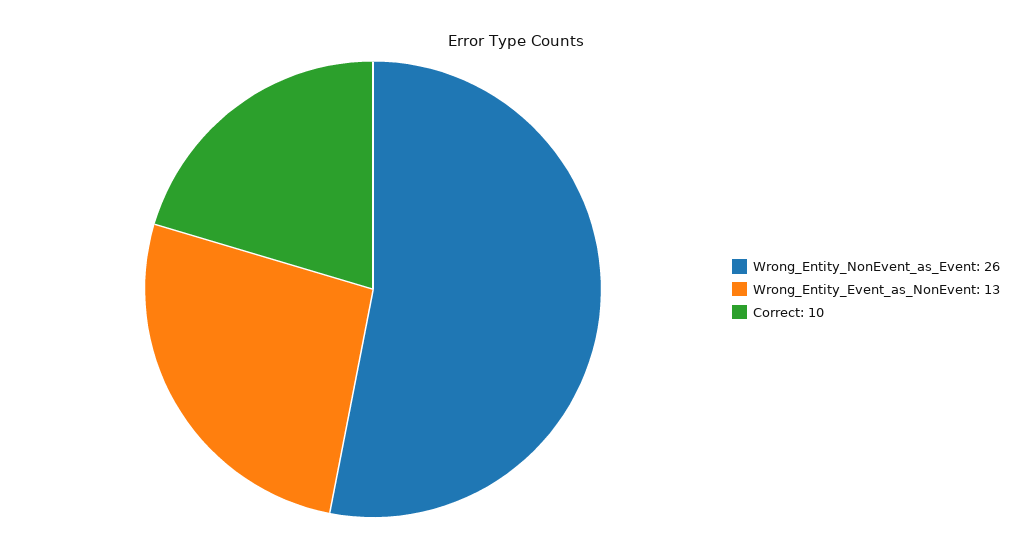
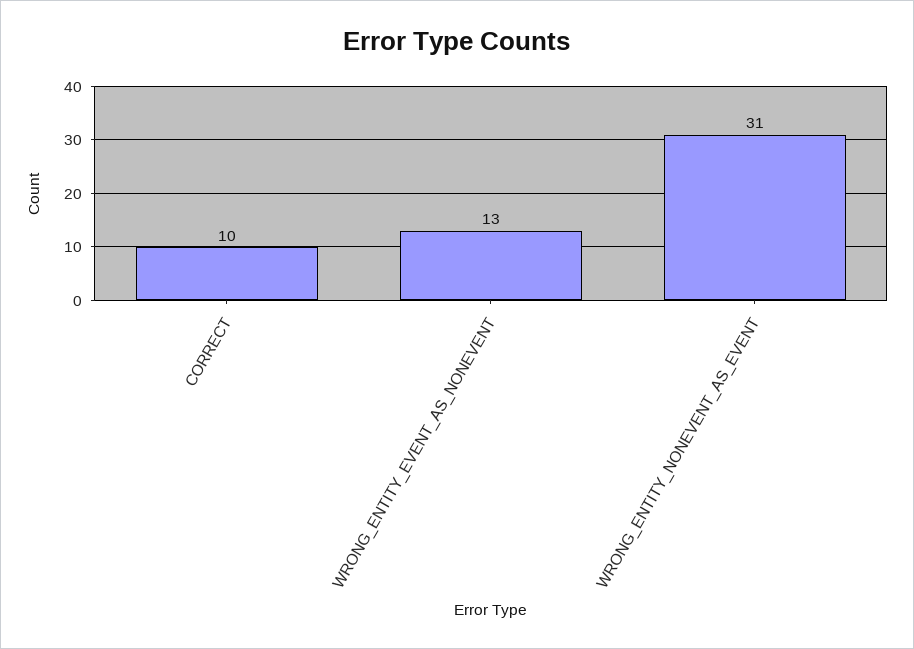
Wrong_Entity_NonEvent_as_Event: 26 -> 31

